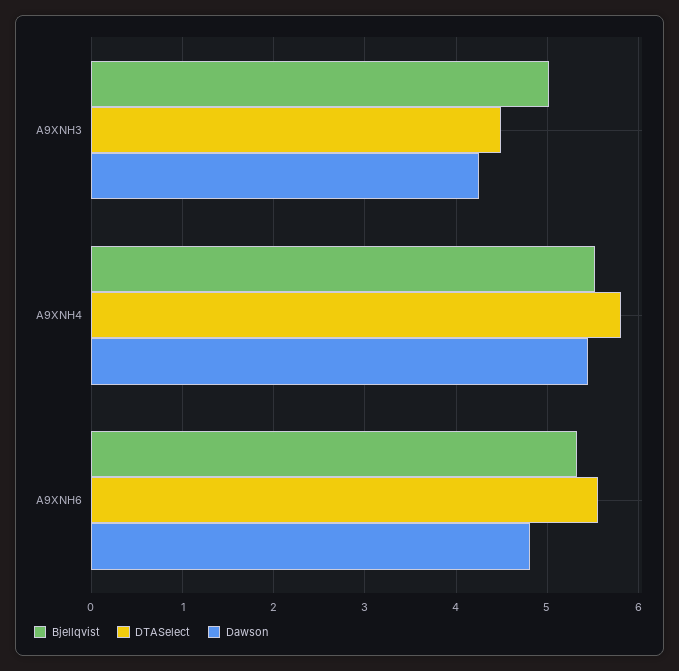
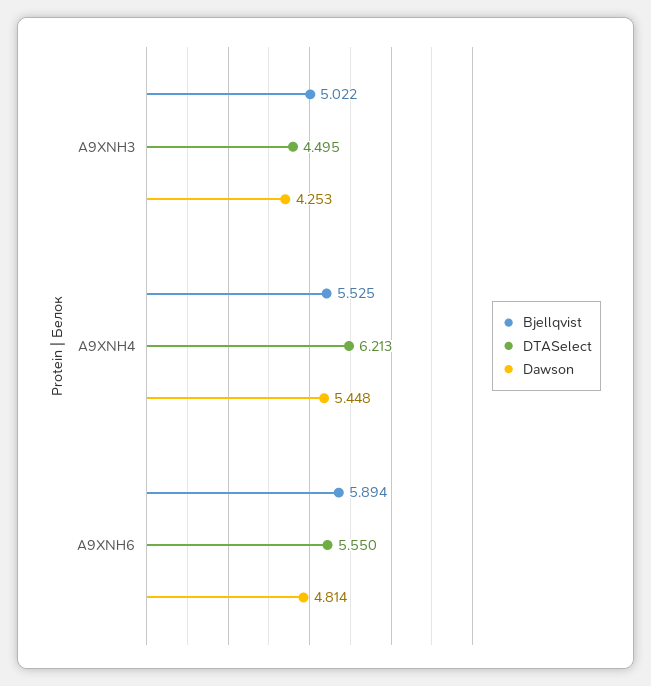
DTASelect, A9XNH4: 5.8 -> 6.213
Bjellqvist, A9XNH6: 5.3 -> 5.894

